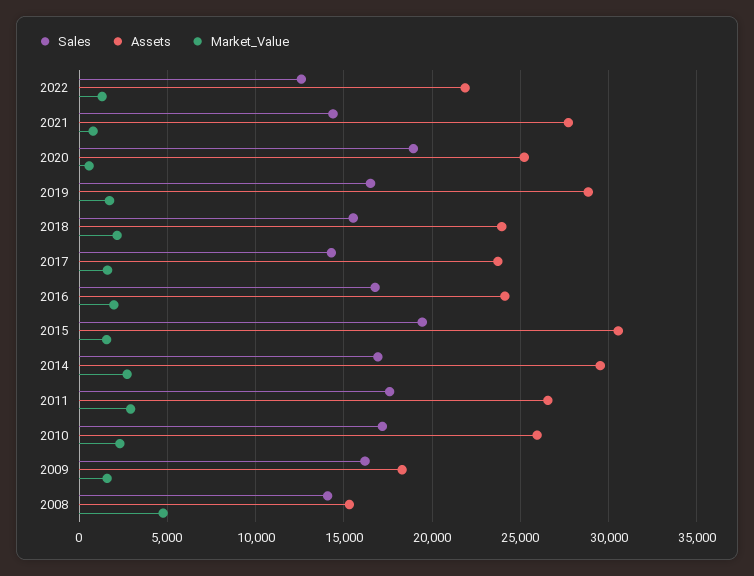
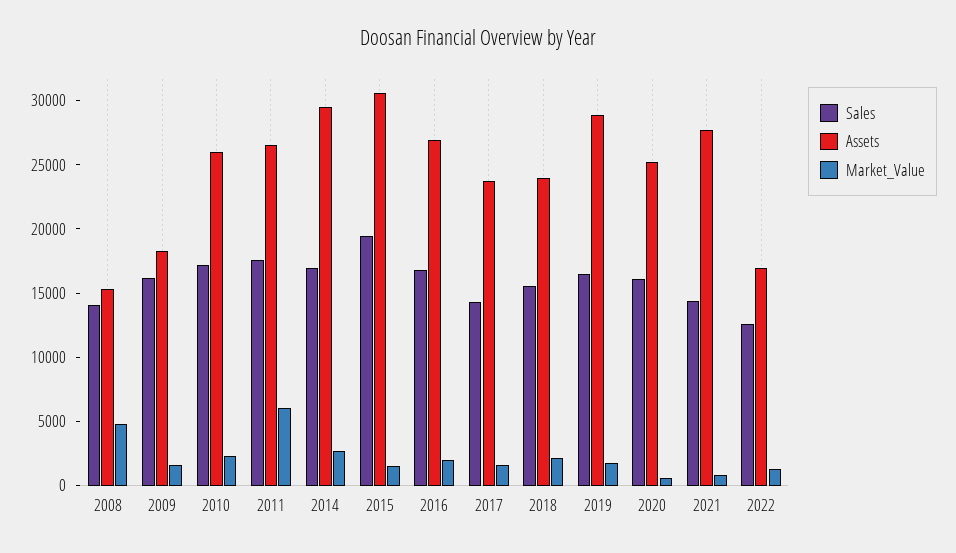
Assets, 2022: 22000 -> 17000
Sales, 2020: 19000 -> 16000
Assets, 2016: 24000 -> 27000
Market_Value, 2011: 3000 -> 6000

